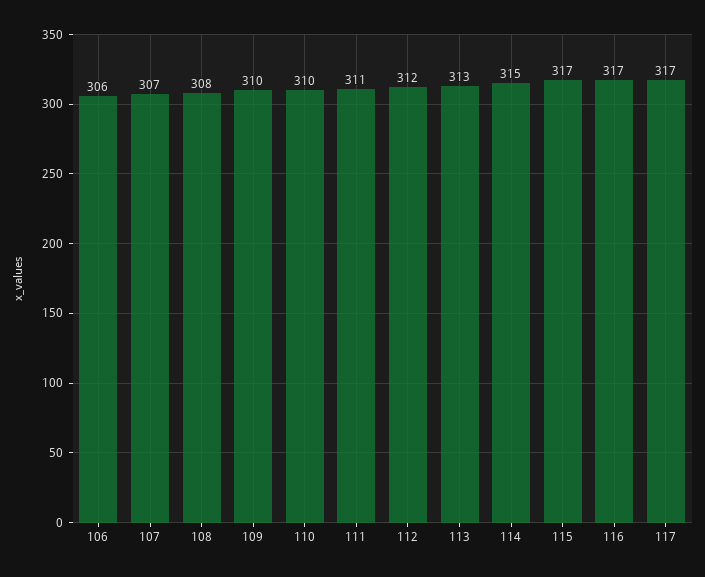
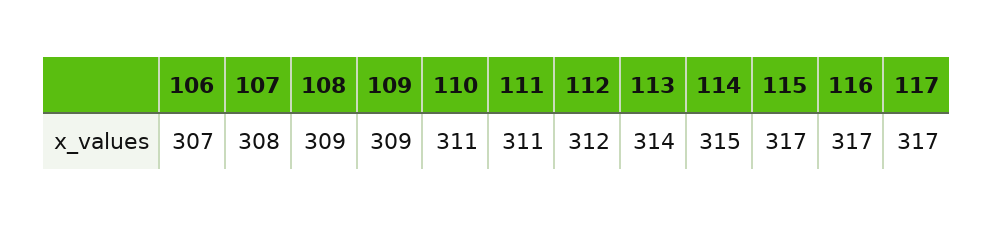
106: 306 -> 307
107: 307 -> 308
108: 308 -> 309
109: 310 -> 309
110: 310 -> 311
113: 313 -> 314

